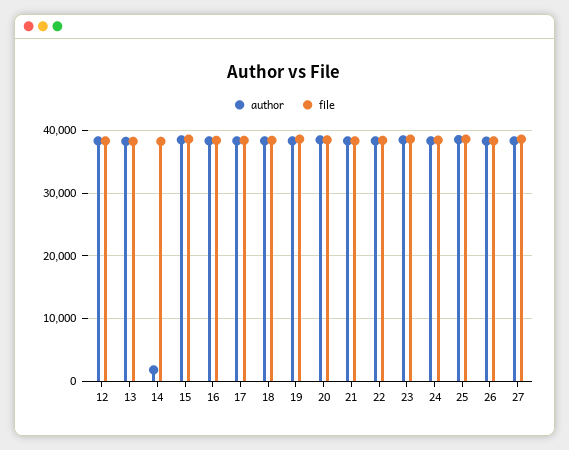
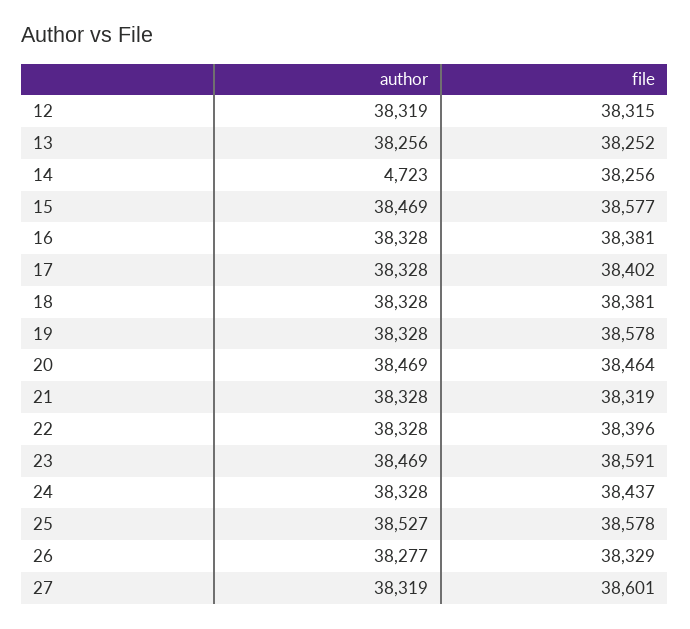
author, 14: 2000 -> 4723

